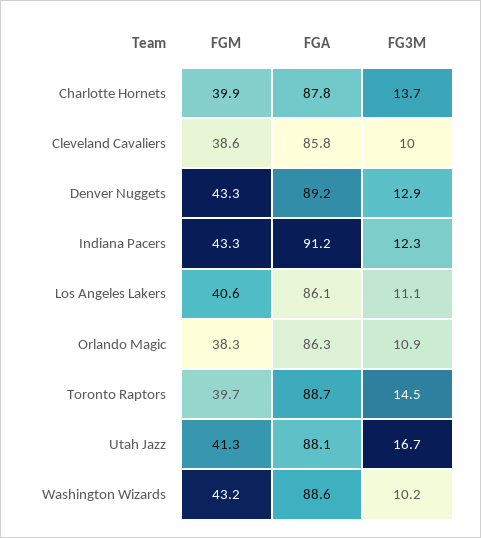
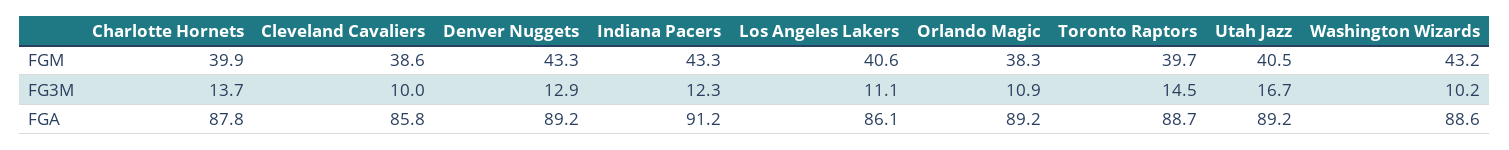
FGA, Orlando Magic: 86.3 -> 89.2
FGM, Utah Jazz: 41.3 -> 40.5
FGA, Utah Jazz: 88.1 -> 89.2

